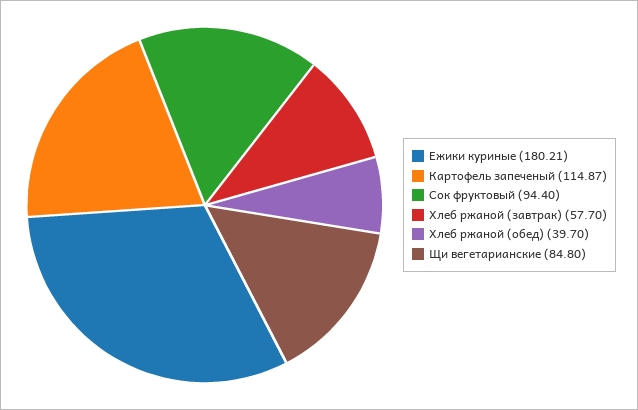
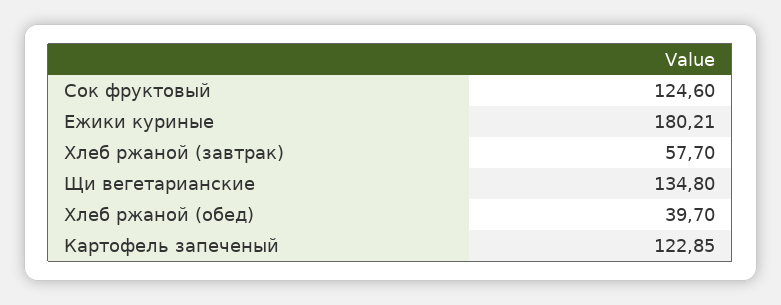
Картофель запеченый: 114.87 -> 122.85
Сок фруктовый: 94.4 -> 124.6
Щи вегетарианские: 84.8 -> 134.8

